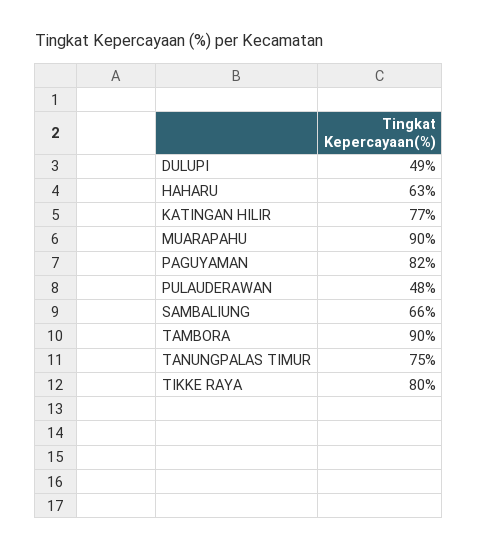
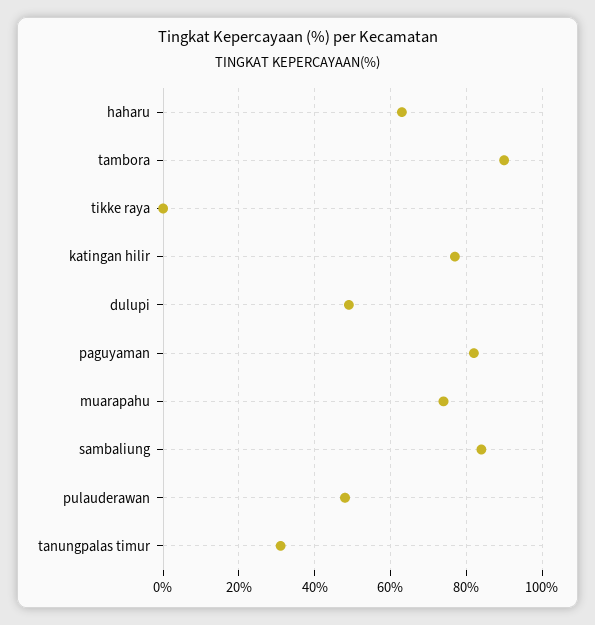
MUARAPAHU: 90 -> 75
SAMBALIUNG: 66 -> 85
TANUNGPALAS TIMUR: 75 -> 30
TIKKE RAYA: 80 -> 0

